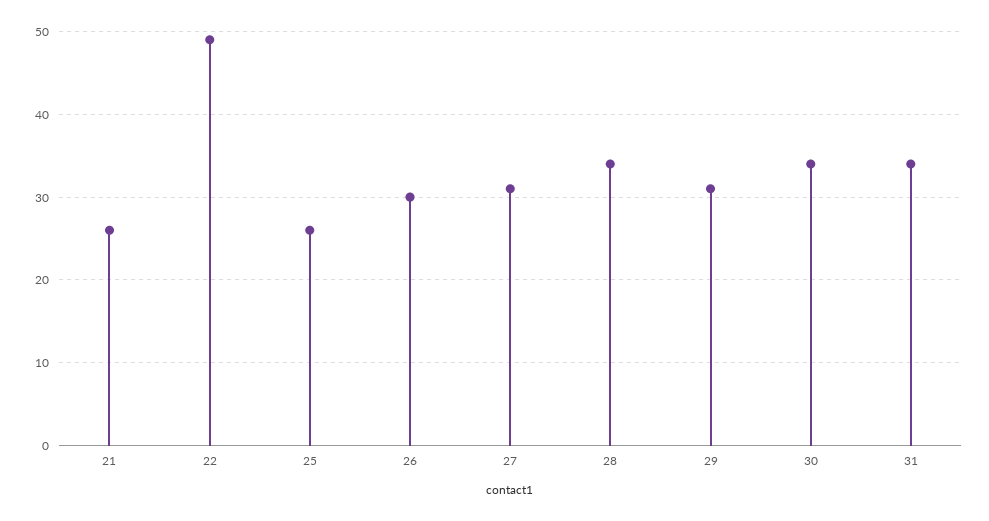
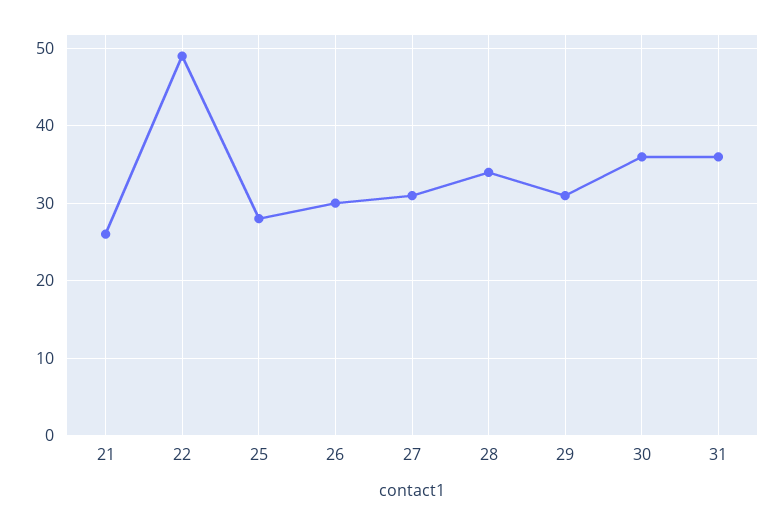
25: 26 -> 28
30: 34 -> 36
31: 34 -> 36

